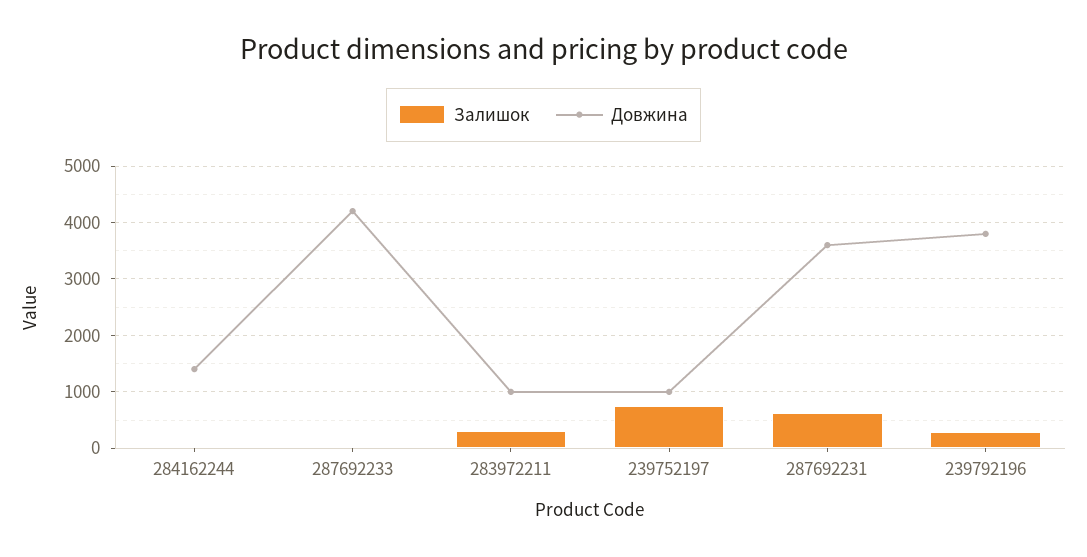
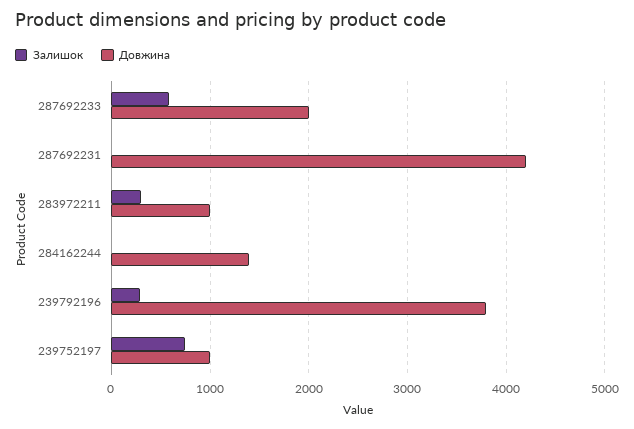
Залишок, 287692233: 0 -> 600
Довжина, 287692233: 4200 -> 2000
Залишок, 287692231: 600 -> 0
Довжина, 287692231: 3600 -> 4200

